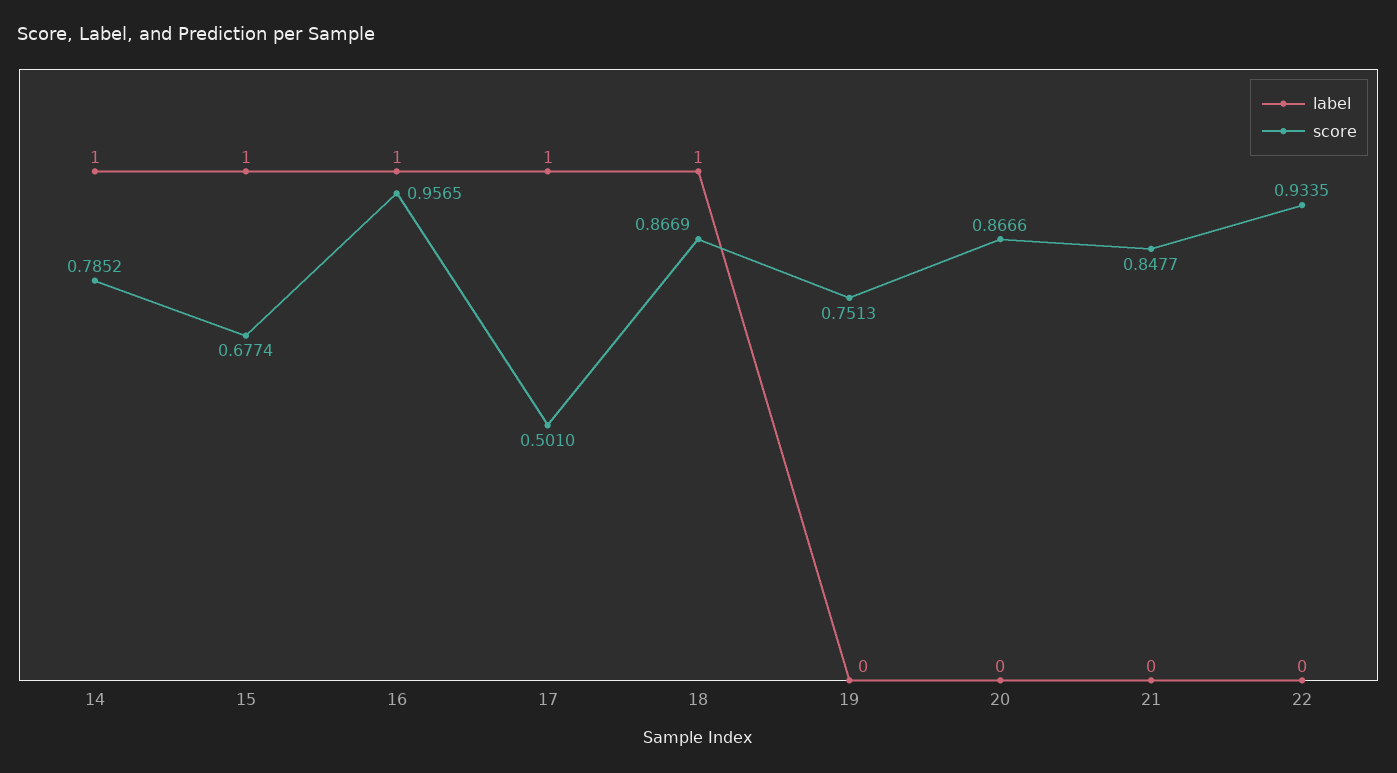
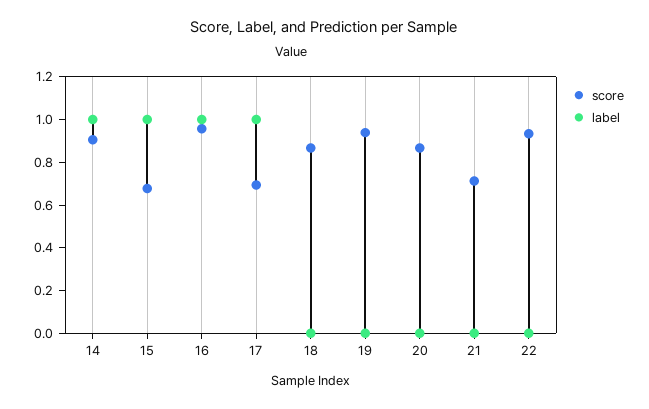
score, 14: 0.7852 -> 0.9
score, 17: 0.501 -> 0.7
label, 18: 1 -> 0
score, 19: 0.7513 -> 0.95
score, 21: 0.8477 -> 0.7

